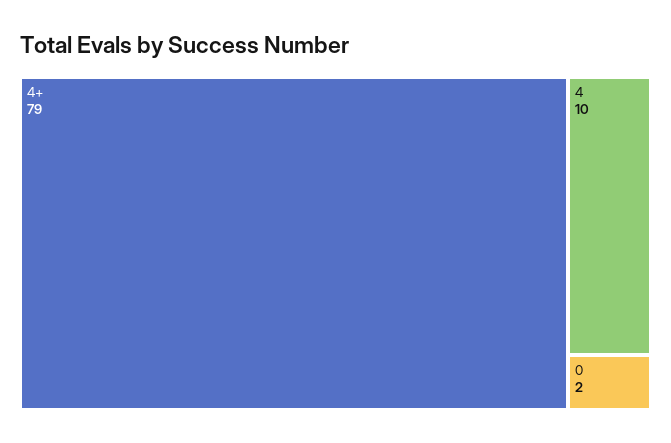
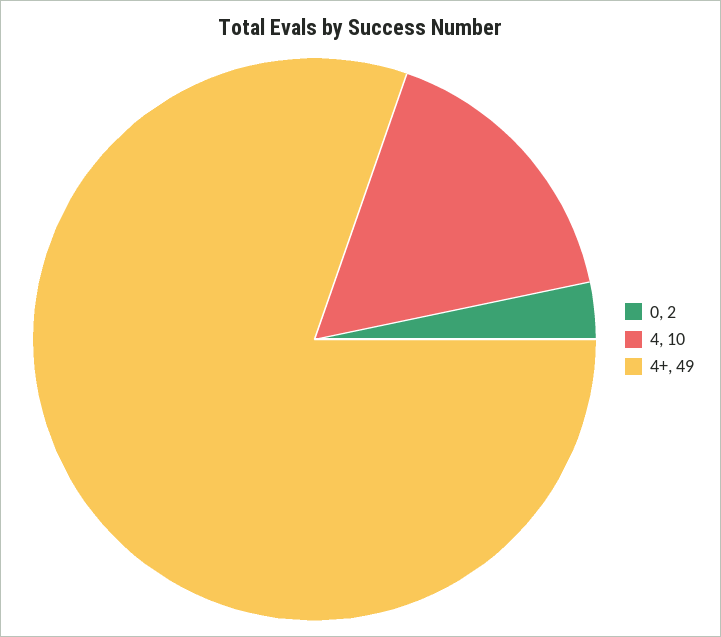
4+: 79 -> 49

